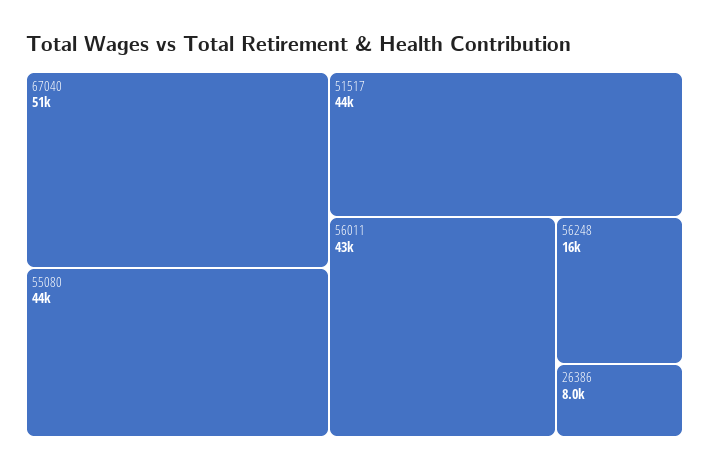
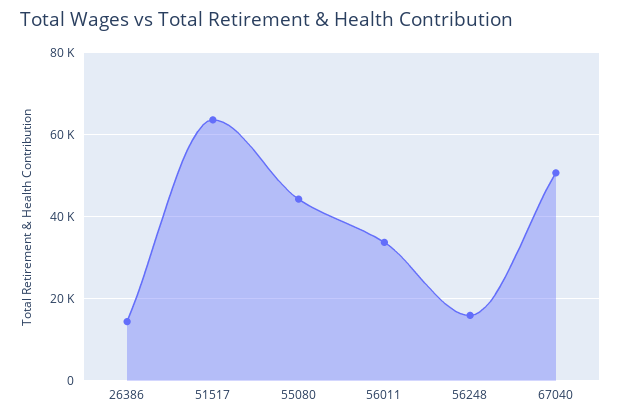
51517: 44000 -> 64000
56011: 43000 -> 34000
26386: 8000 -> 14000

